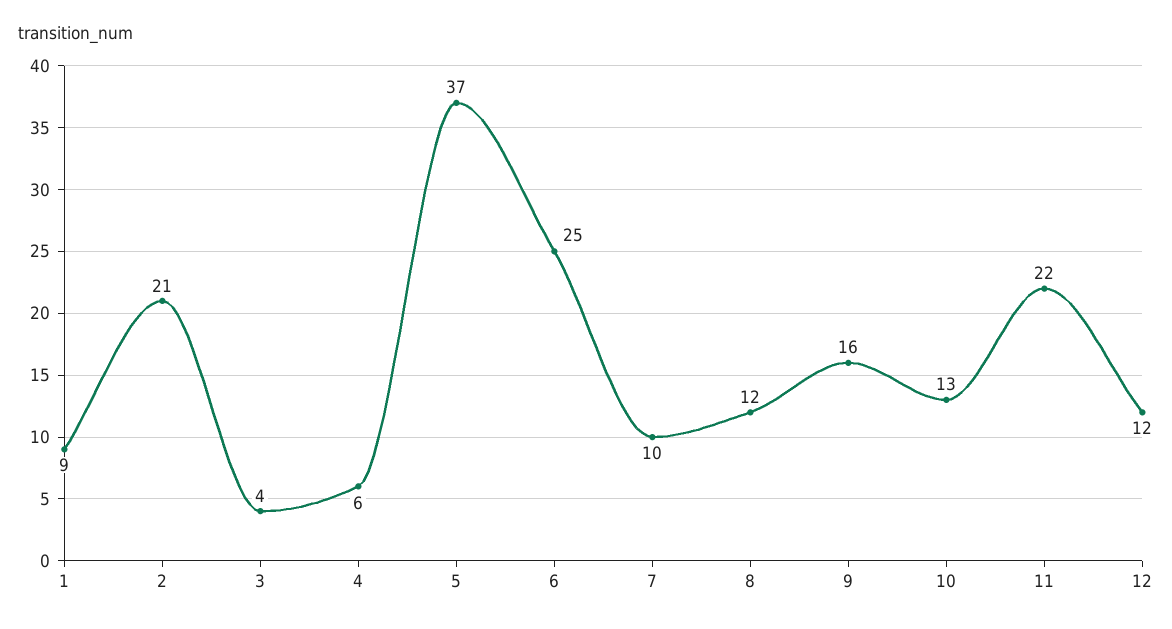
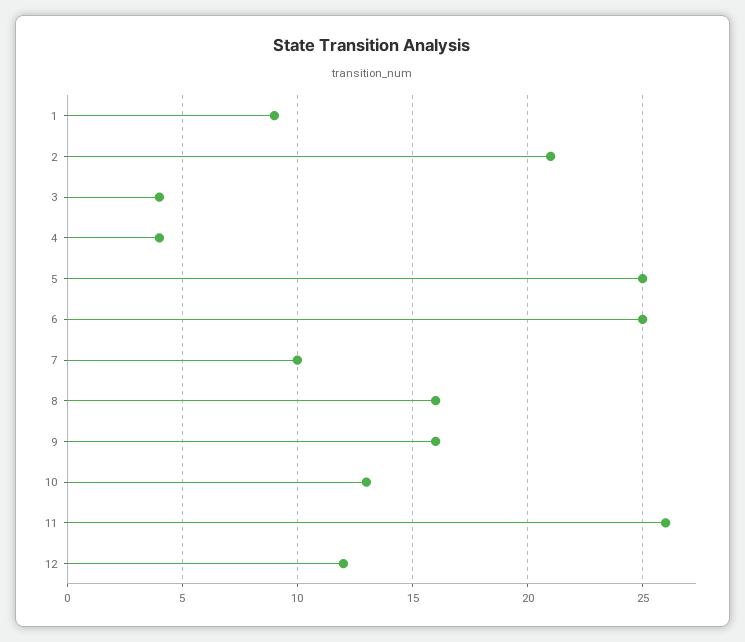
4: 6 -> 4
5: 37 -> 25
8: 12 -> 16
11: 22 -> 26

